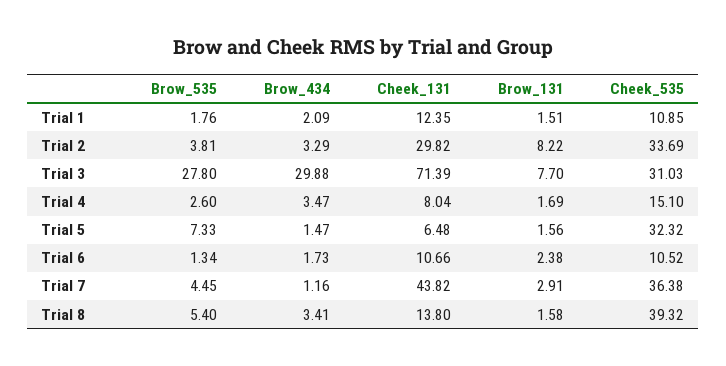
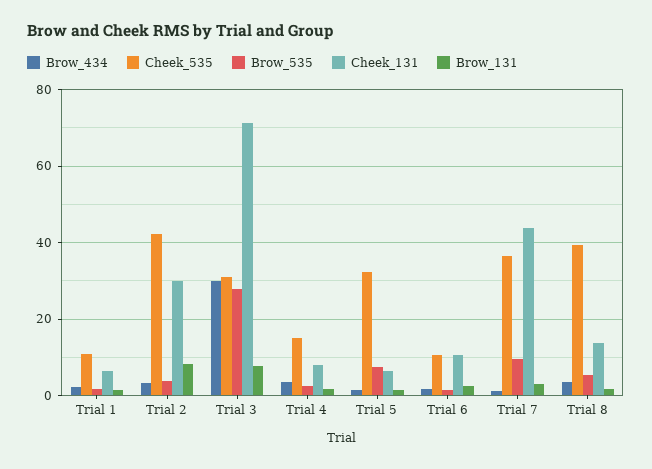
Cheek_131, Trial 1: 12.35 -> 6
Cheek_535, Trial 2: 33.69 -> 42
Brow_535, Trial 7: 4.45 -> 10

